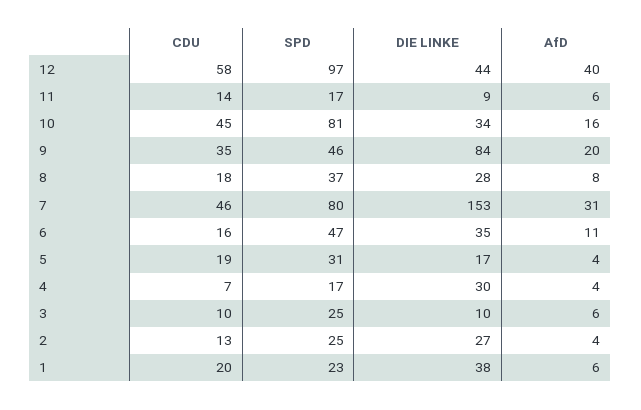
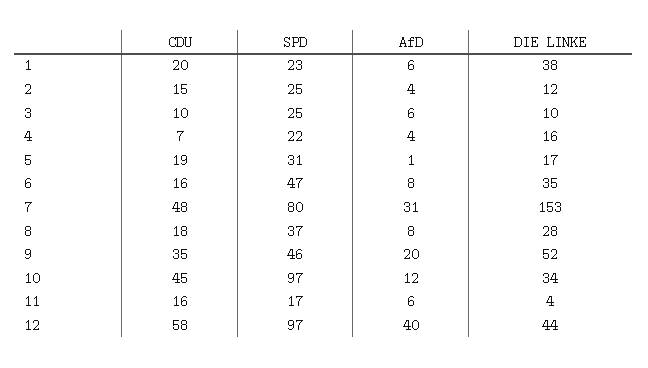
CDU, 11: 14 -> 16
DIE LINKE, 11: 9 -> 4
SPD, 10: 81 -> 97
AfD, 10: 16 -> 12
DIE LINKE, 9: 84 -> 52
CDU, 7: 46 -> 48
AfD, 6: 11 -> 8
AfD, 5: 4 -> 1
SPD, 4: 17 -> 22
DIE LINKE, 4: 30 -> 16
CDU, 2: 13 -> 15
DIE LINKE, 2: 27 -> 12

